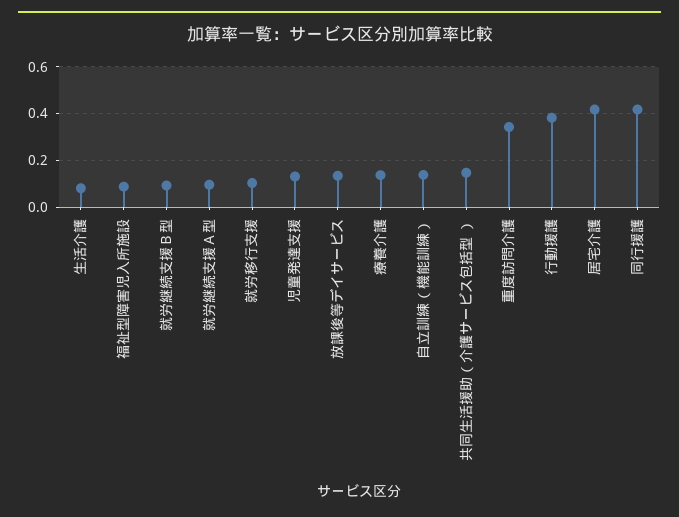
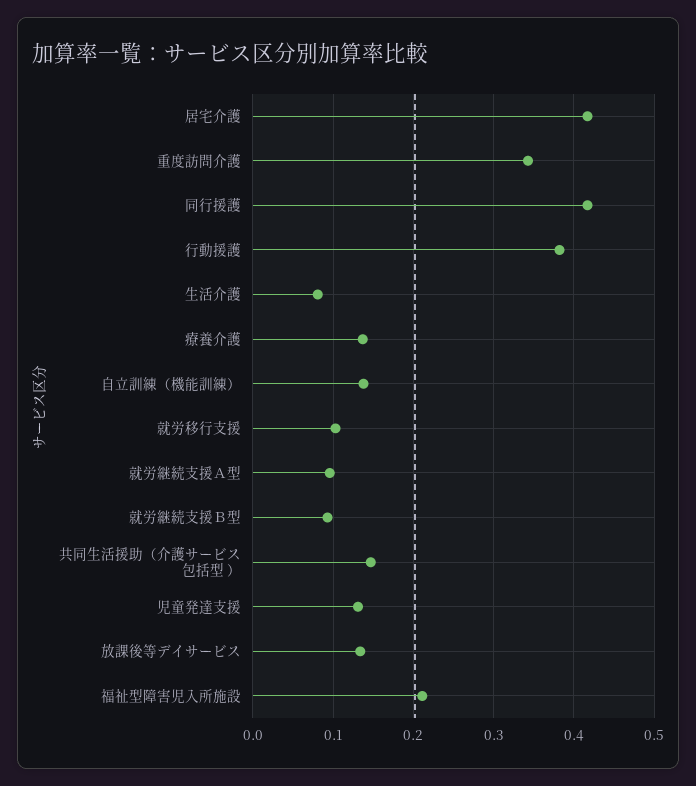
福祉型障害児入所施設: 0.1 -> 0.21

